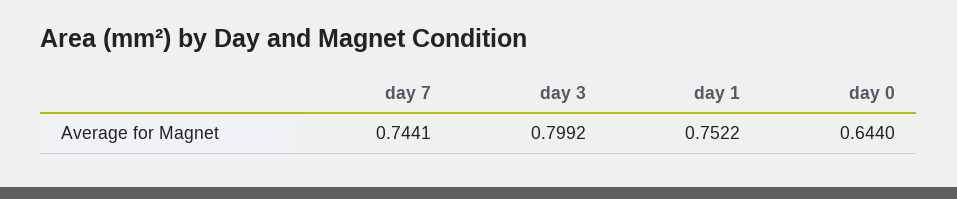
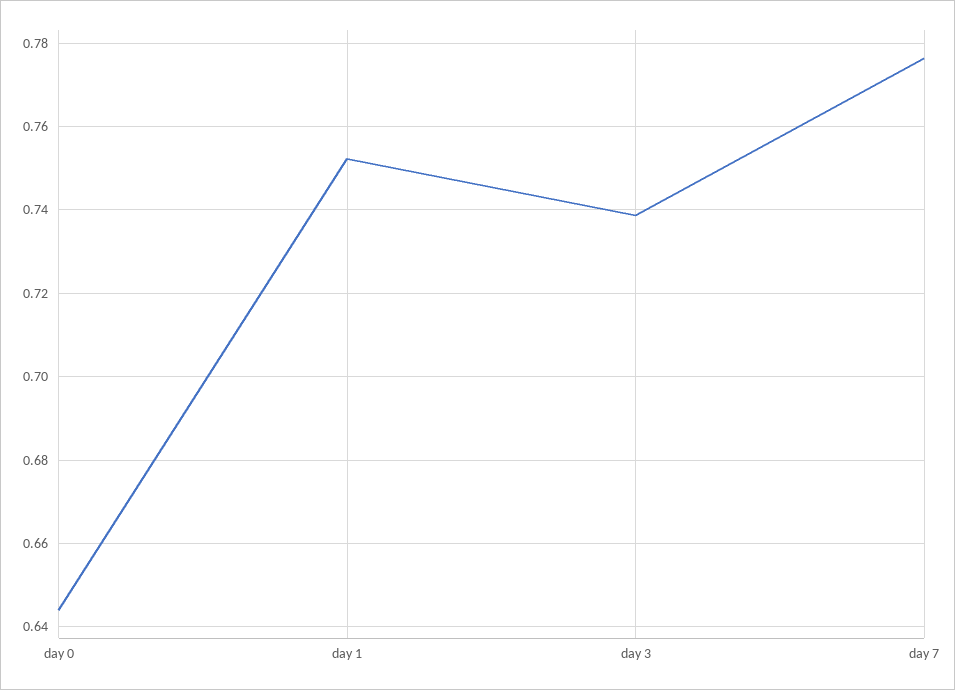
day 7: 0.7441 -> 0.776
day 3: 0.7992 -> 0.738

